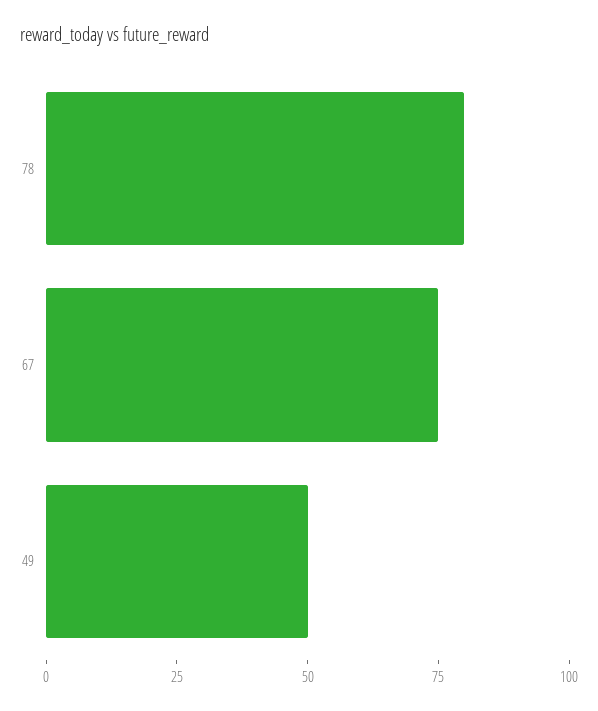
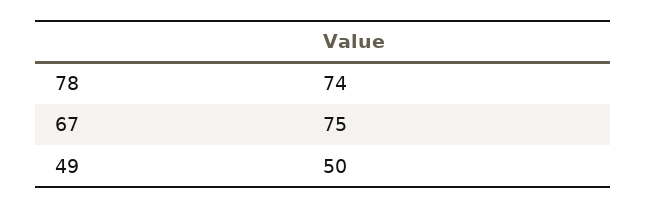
78: 80 -> 74

